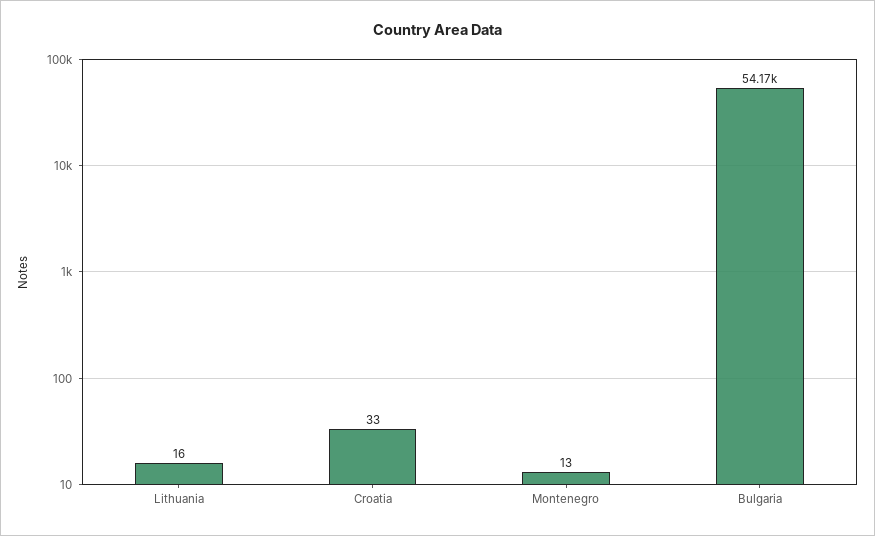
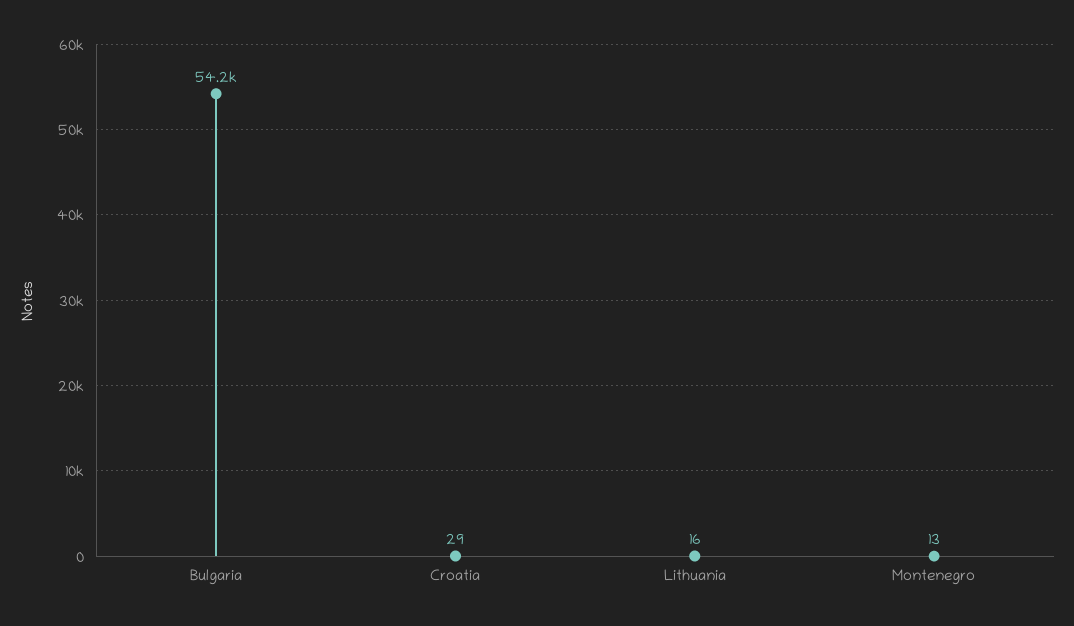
Croatia: 33 -> 29

